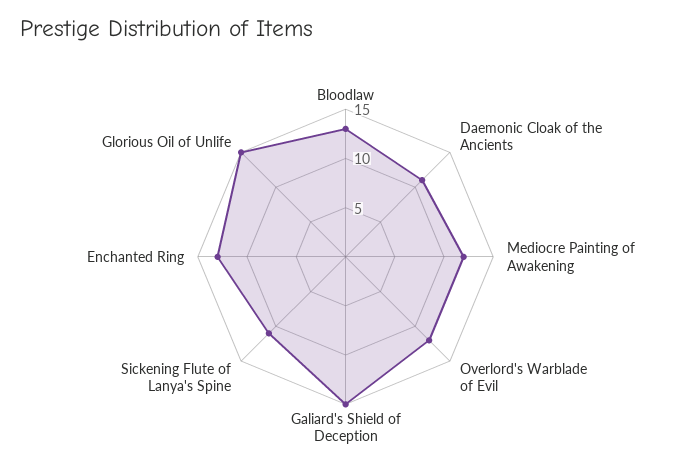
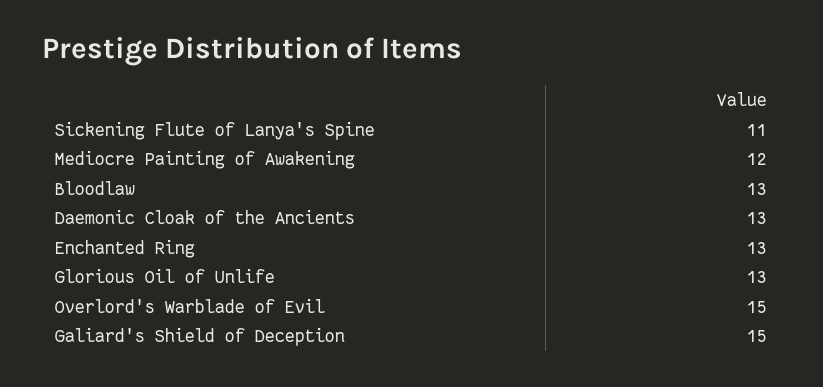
Daemonic Cloak of the Ancients: 11 -> 13
Overlord's Warblade of Evil: 12 -> 15
Glorious Oil of Unlife: 15 -> 13

